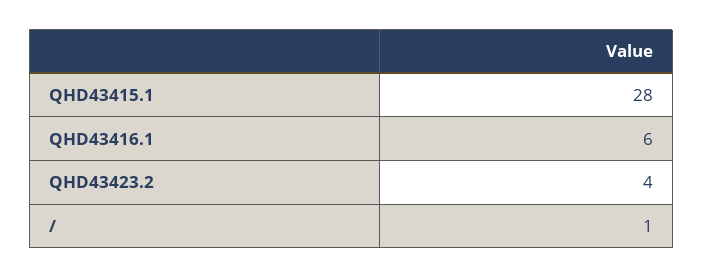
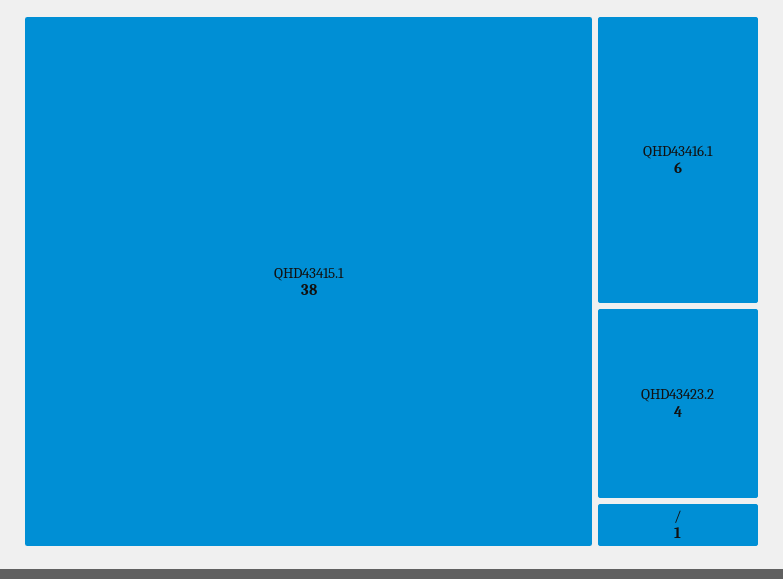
QHD43415.1: 28 -> 38

